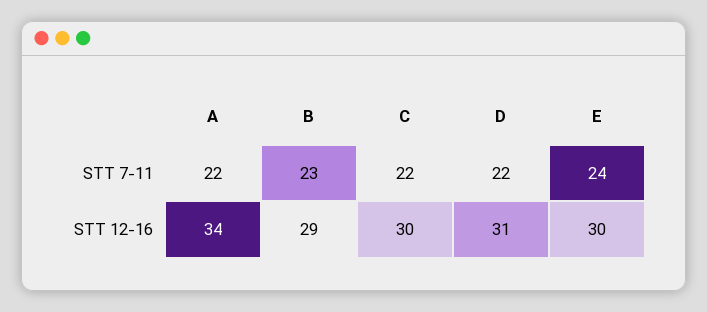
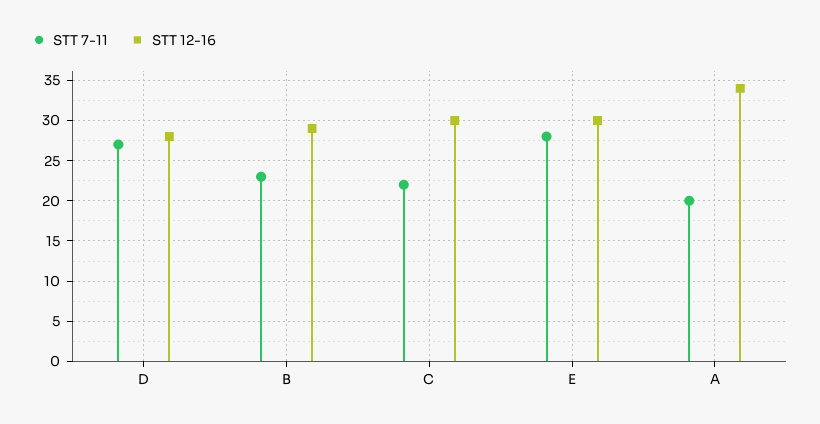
STT 7-11, A: 22 -> 20
STT 7-11, D: 22 -> 27
STT 7-11, E: 24 -> 28
STT 12-16, D: 31 -> 28

